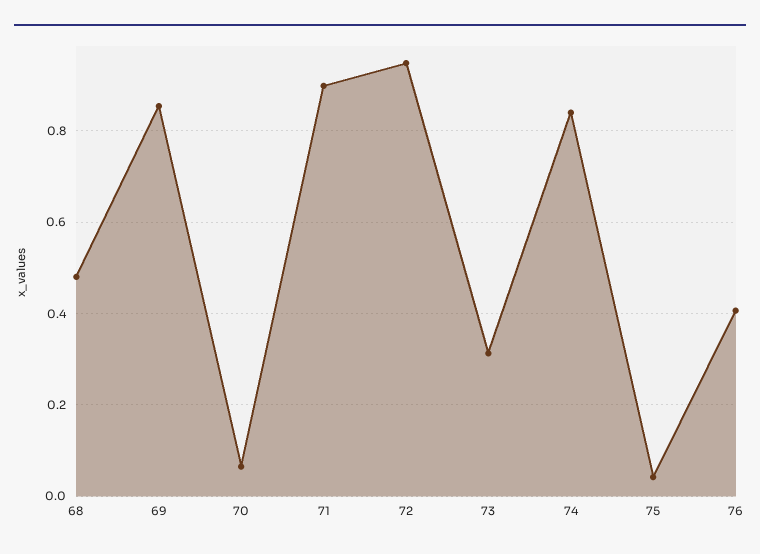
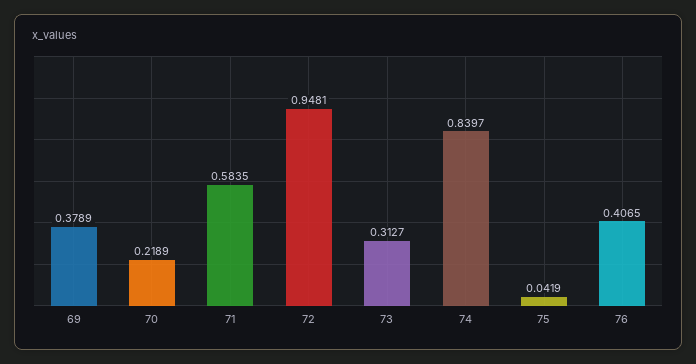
68: 0.48 -> none
69: 0.86 -> 0.3789
70: 0.06 -> 0.2189
71: 0.9 -> 0.5835

